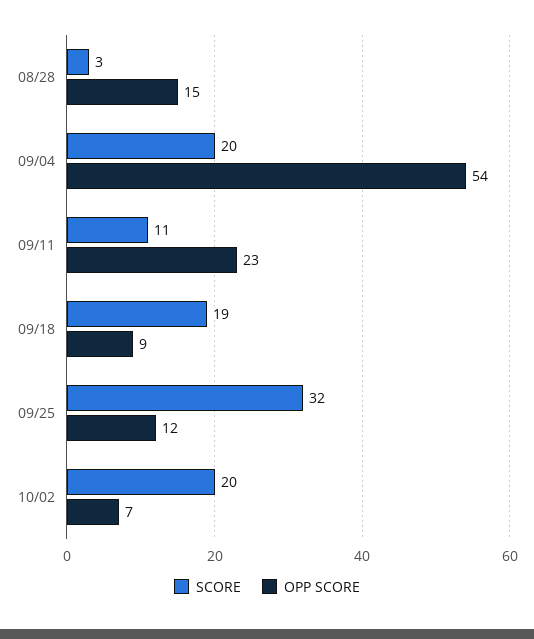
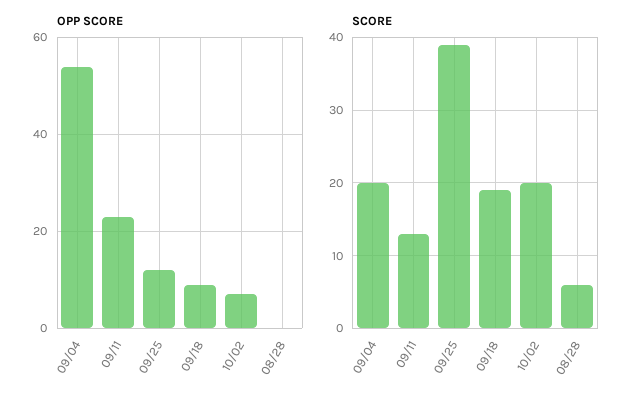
SCORE, 08/28: 3 -> 6
OPP SCORE, 08/28: 15 -> 0
SCORE, 09/11: 11 -> 13
SCORE, 09/25: 32 -> 39

